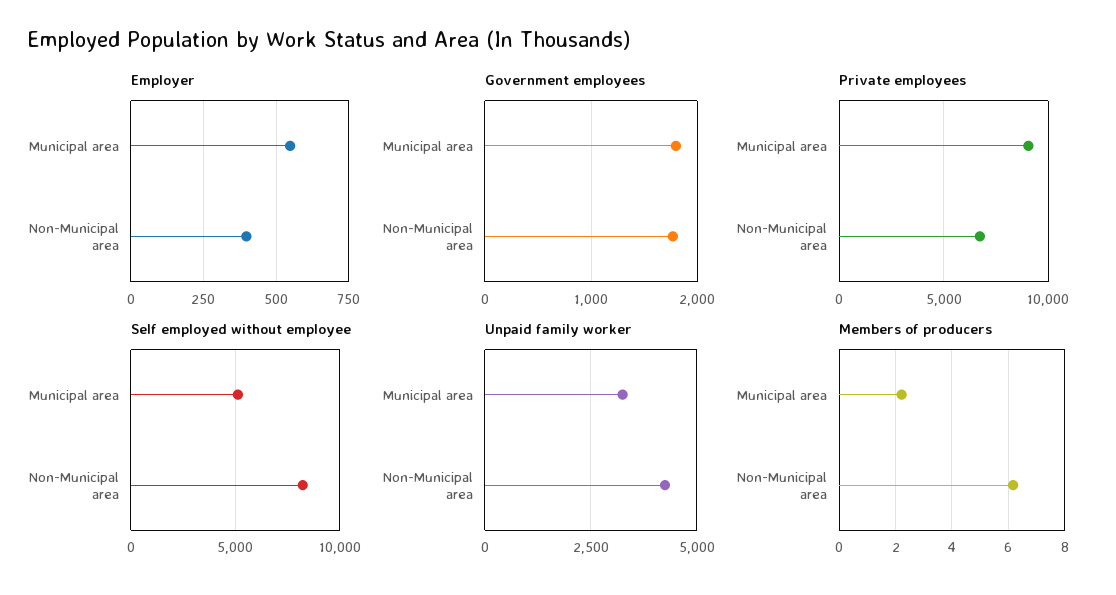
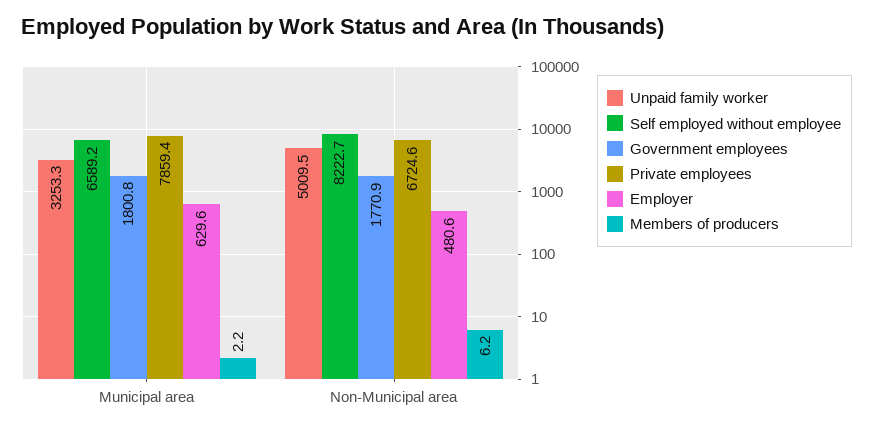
Employer, Municipal area: 550 -> 629.6
Employer, Non-Municipal area: 400 -> 480.6
Private employees, Municipal area: 9000 -> 7859.4
Self employed without employee, Municipal area: 5000 -> 6589.2
Unpaid family worker, Non-Municipal area: 4250 -> 5009.5

